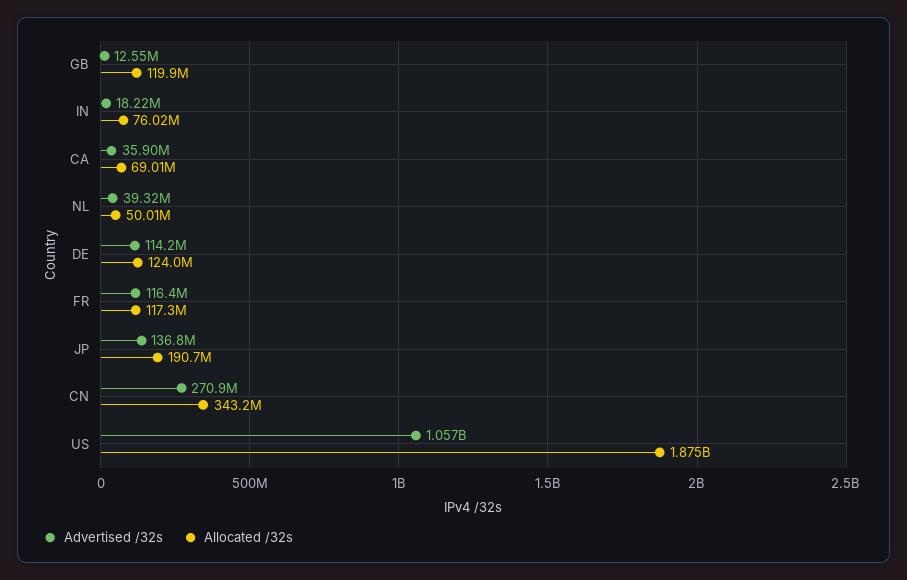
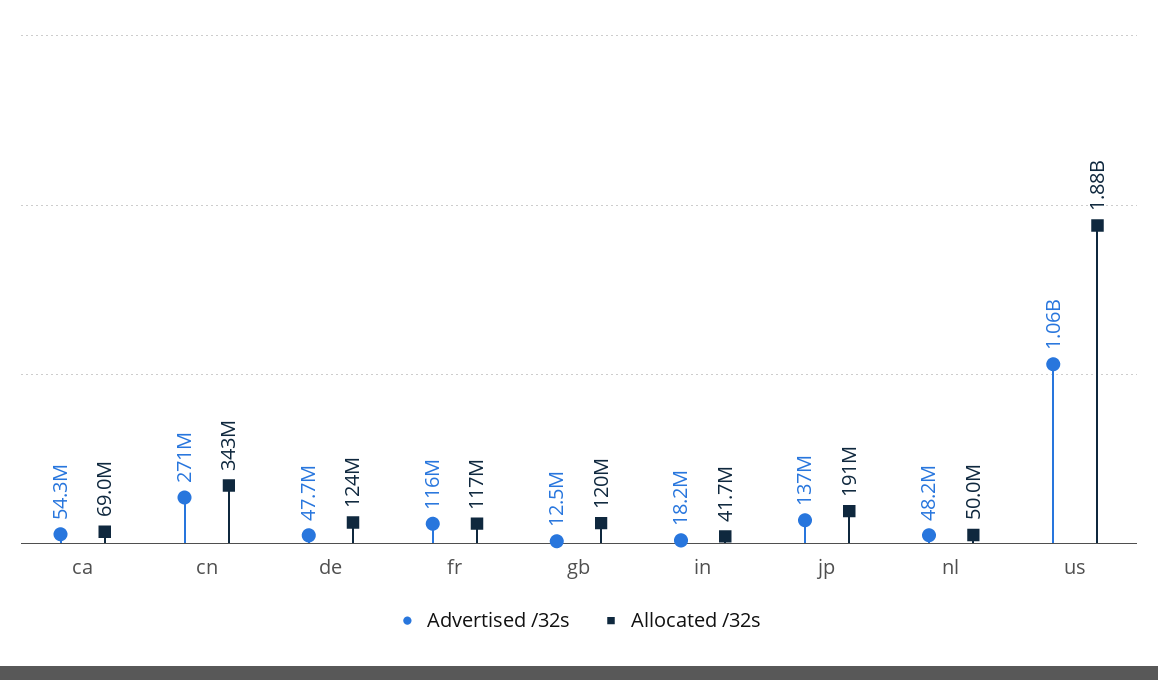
Allocated /32s, IN: 76020000 -> 41700000
Advertised /32s, CA: 35900000 -> 54300000
Advertised /32s, NL: 39320000 -> 48200000
Advertised /32s, DE: 114200000 -> 47700000

